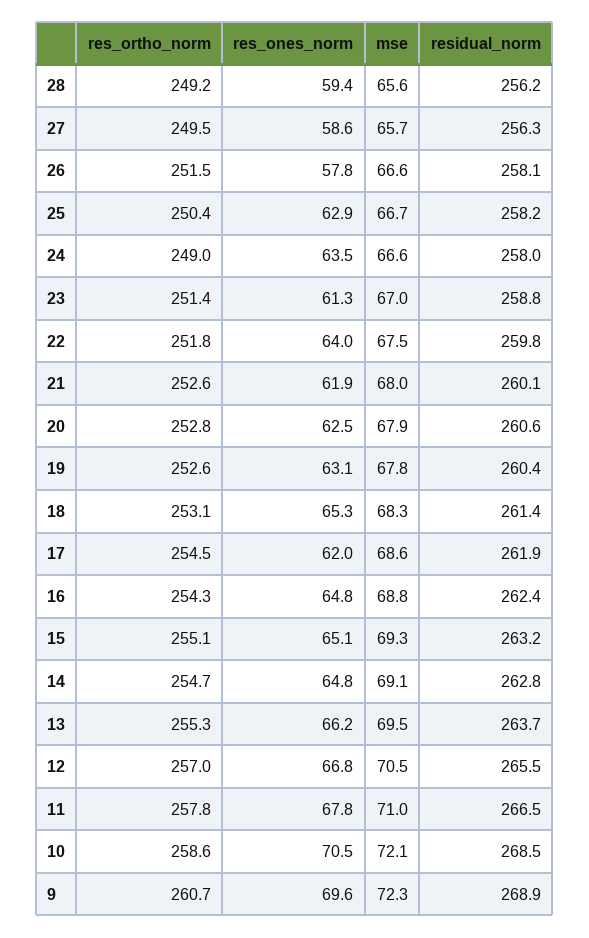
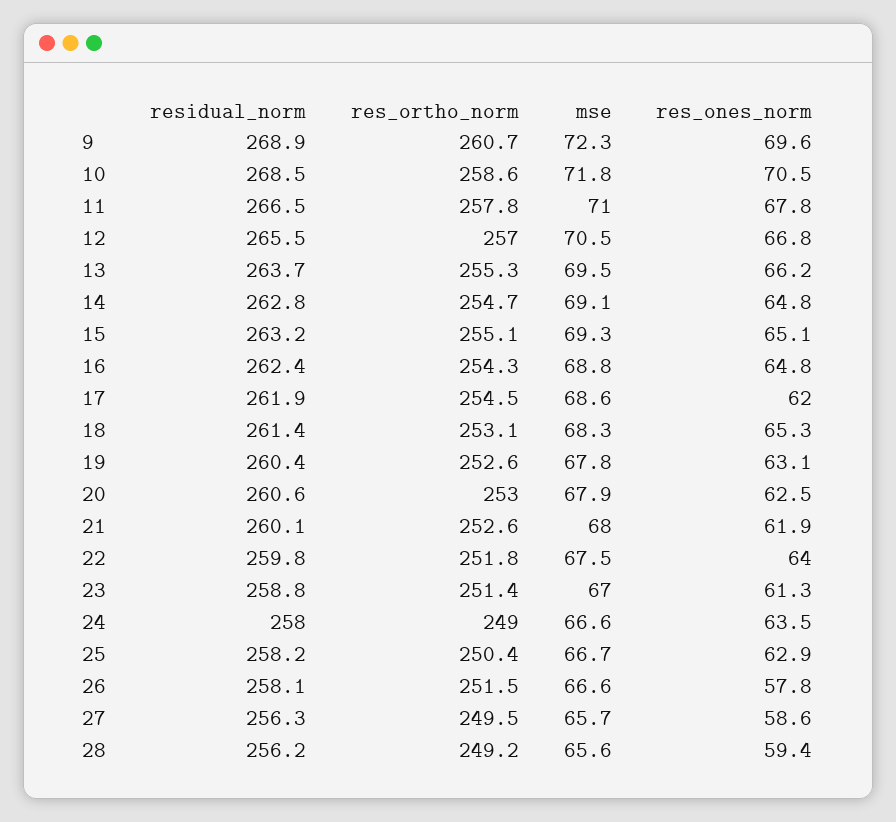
res_ortho_norm, 20: 252.8 -> 253
mse, 10: 72.1 -> 71.8

